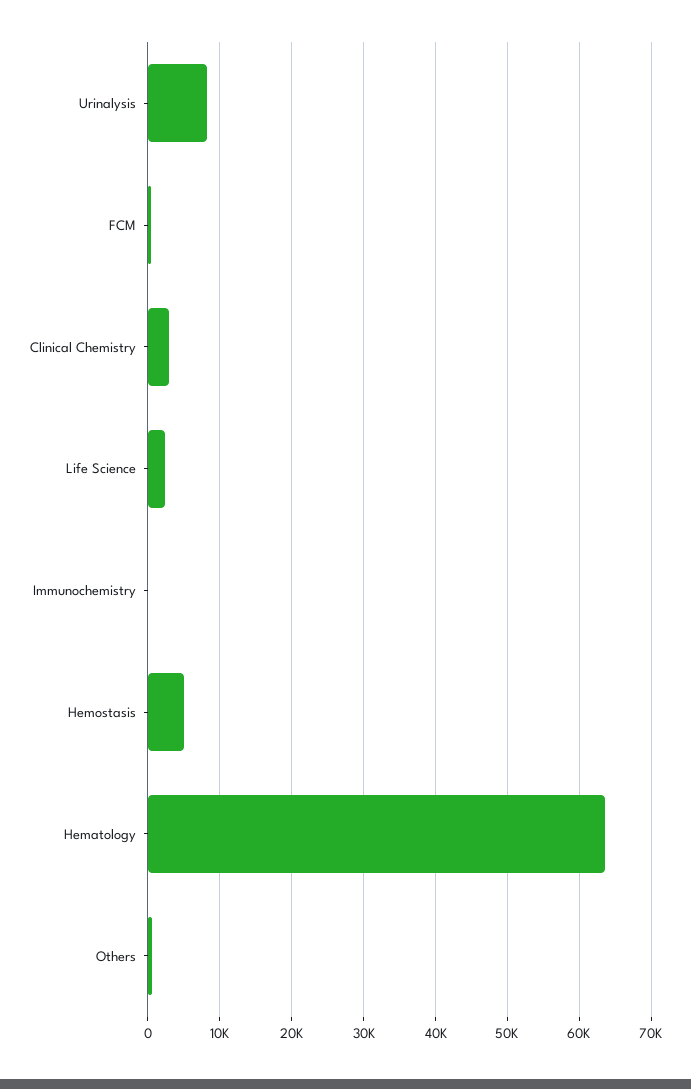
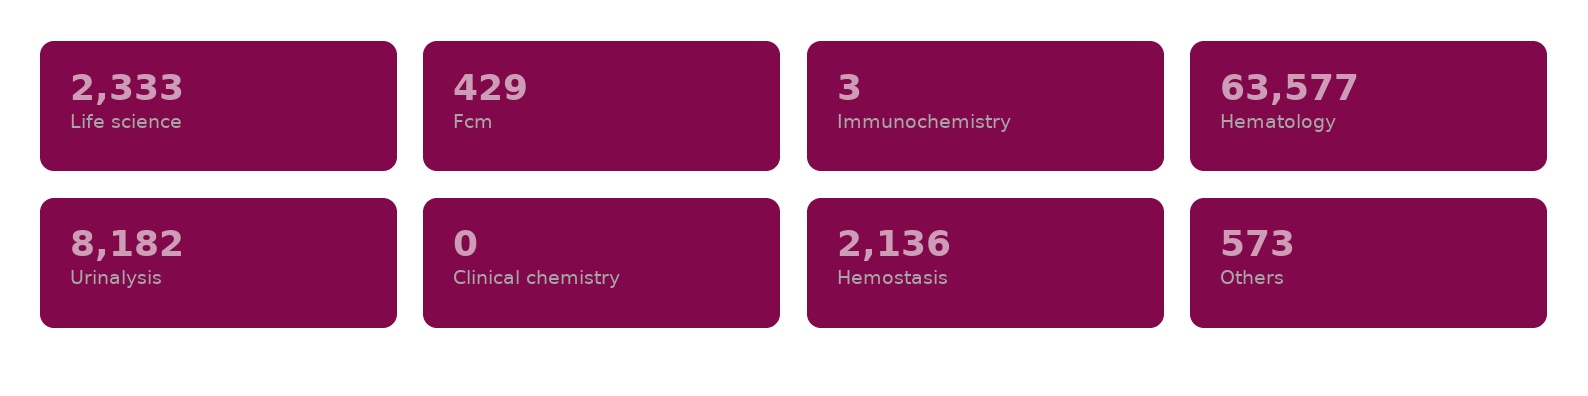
Clinical Chemistry: 3000 -> 0
Hemostasis: 5000 -> 2136

